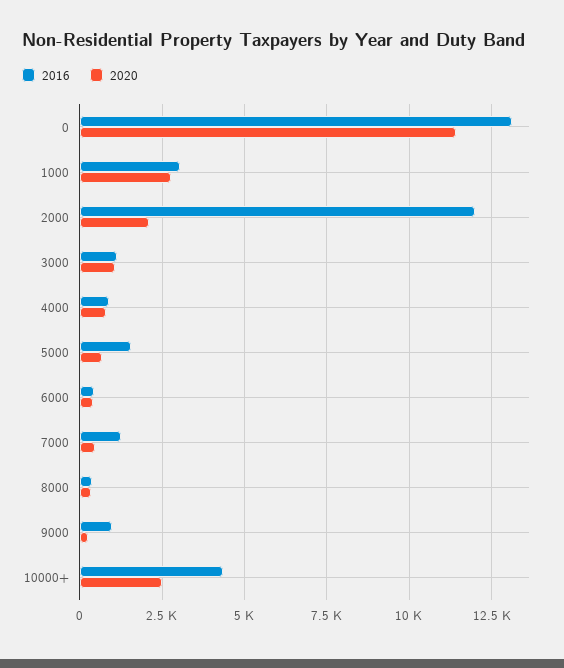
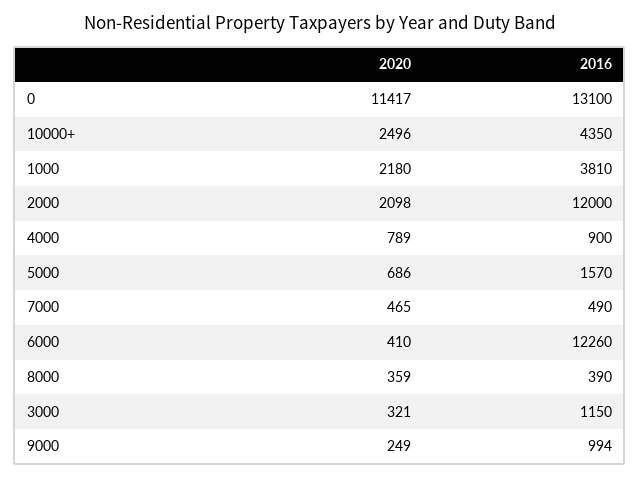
2016, 1000: 3000 -> 3810
2020, 1000: 2750 -> 2180
2020, 3000: 1000 -> 321
2016, 6000: 500 -> 12260
2016, 7000: 1250 -> 490

